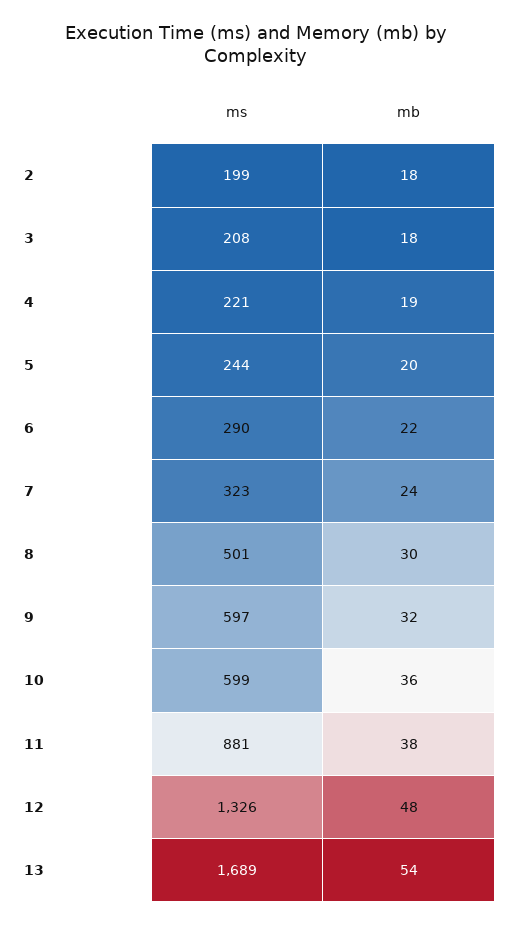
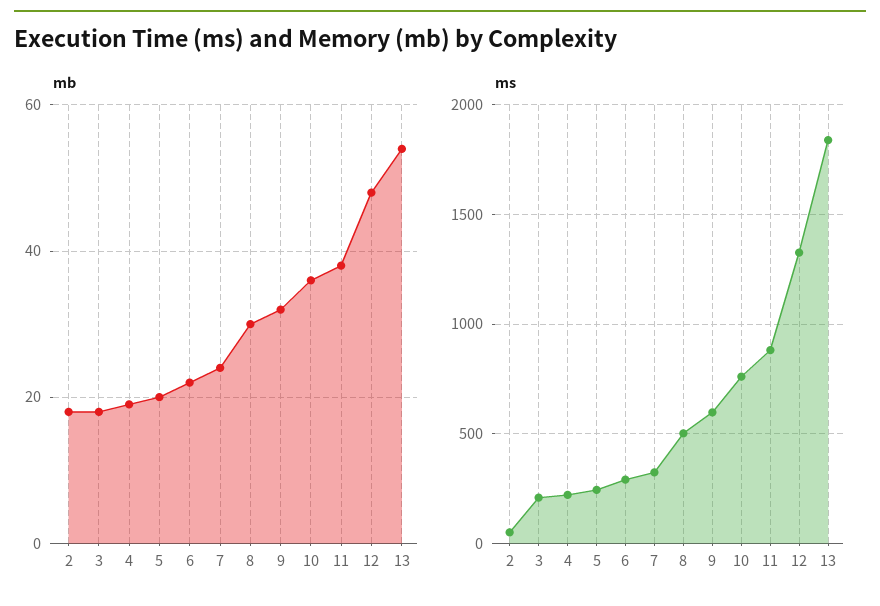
ms, 2: 199 -> 50
ms, 10: 599 -> 750
ms, 13: 1689 -> 1850

